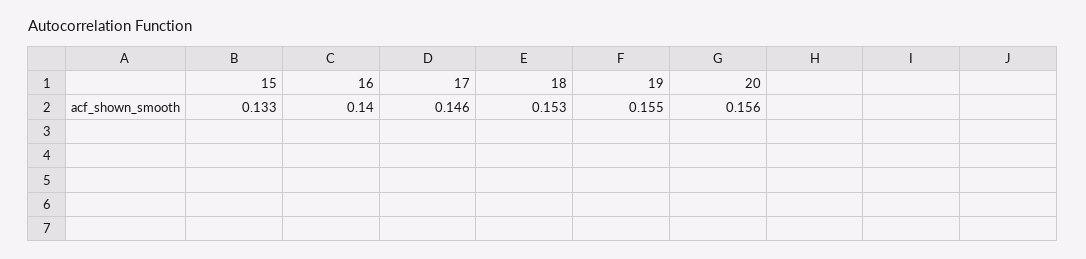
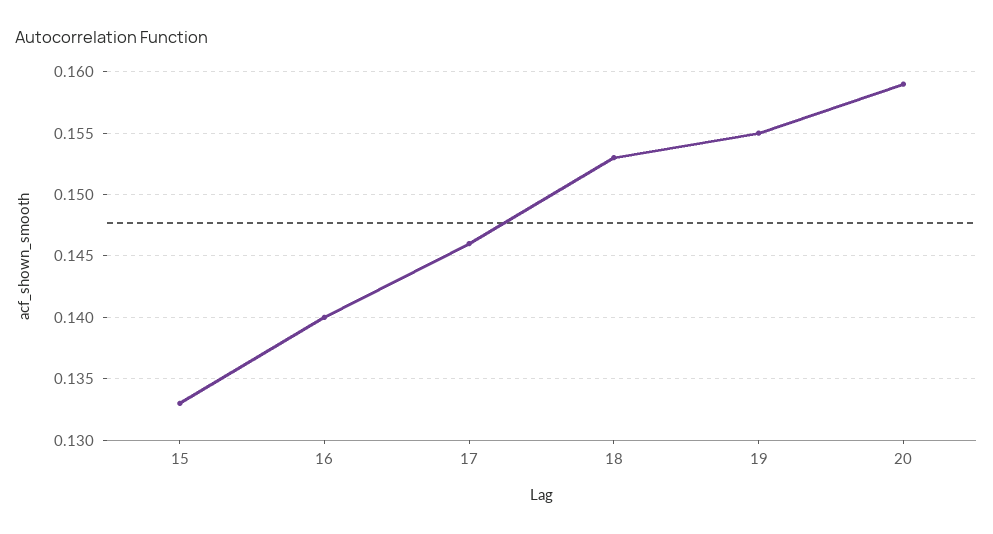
20: 0.156 -> 0.159

